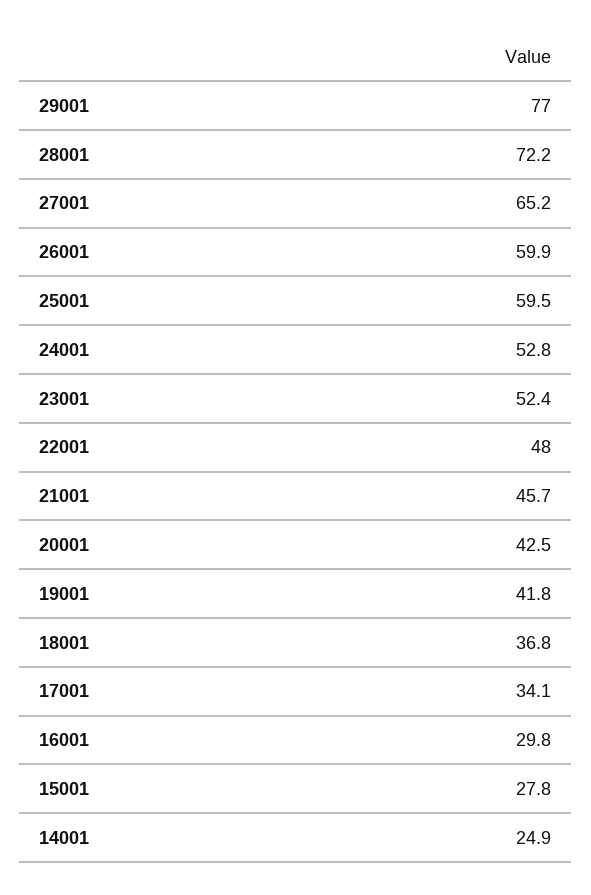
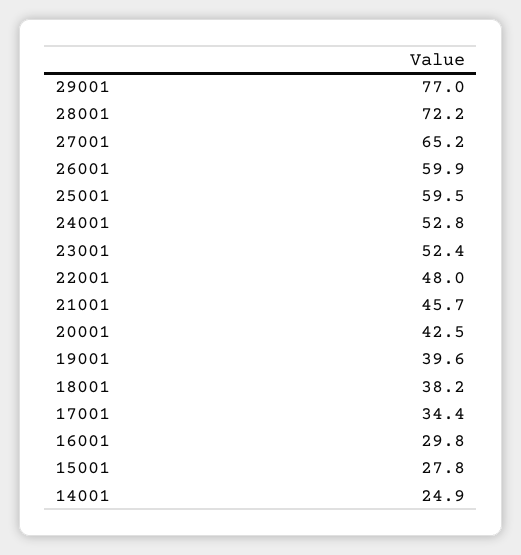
19001: 41.8 -> 39.6
18001: 36.8 -> 38.2
17001: 34.1 -> 34.4

